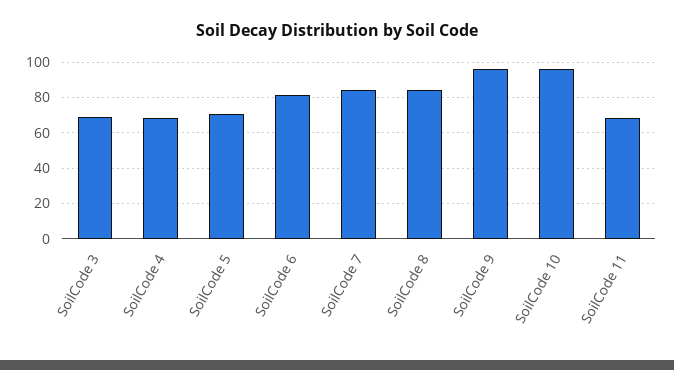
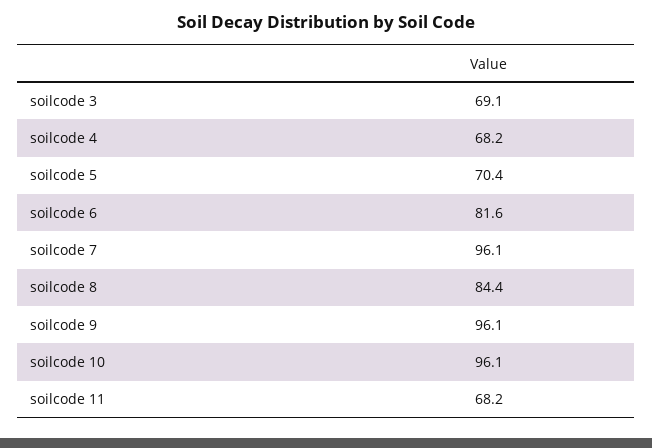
SoilCode 7: 85 -> 96.1

